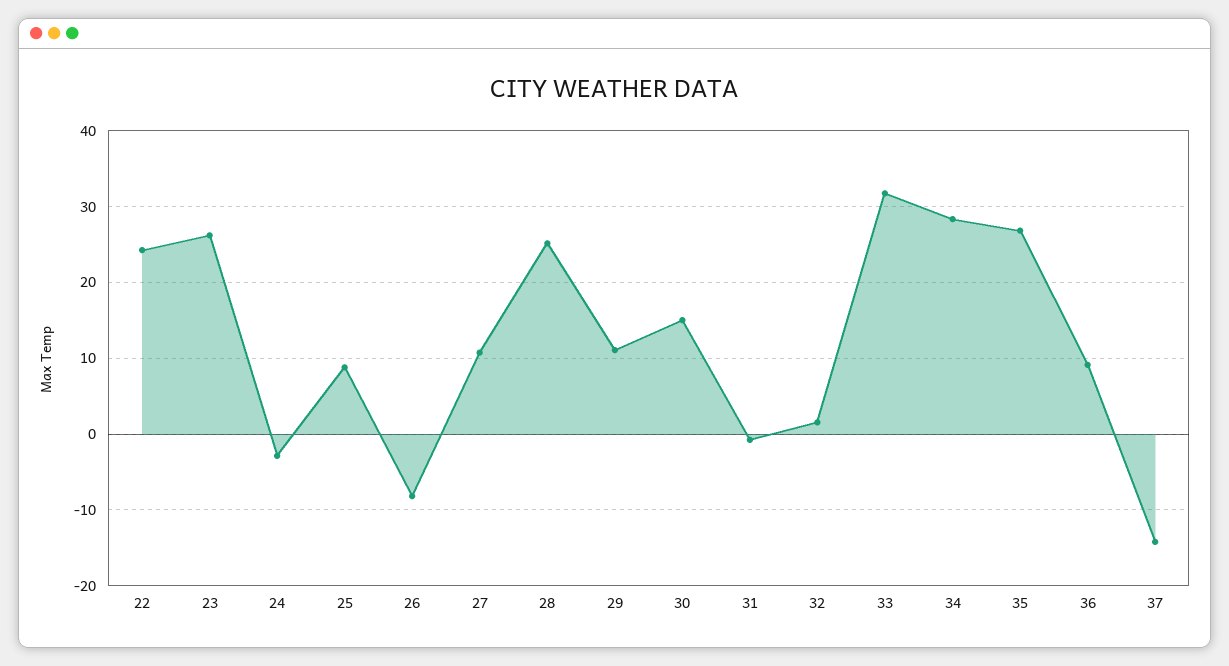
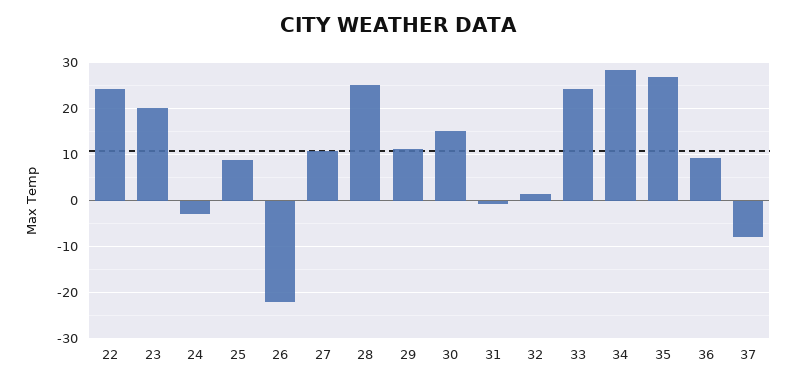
23: 26 -> 20
26: -8 -> -22
33: 32 -> 24
37: -14 -> -8

